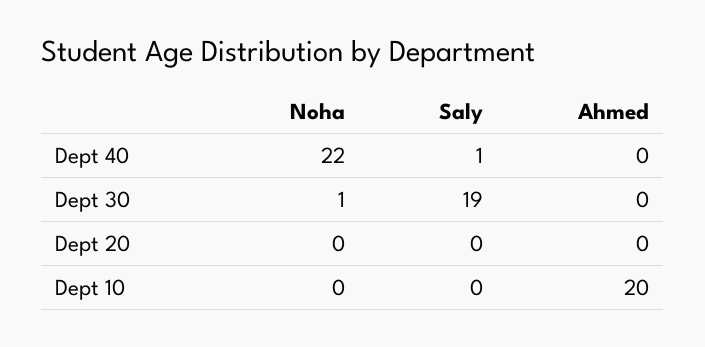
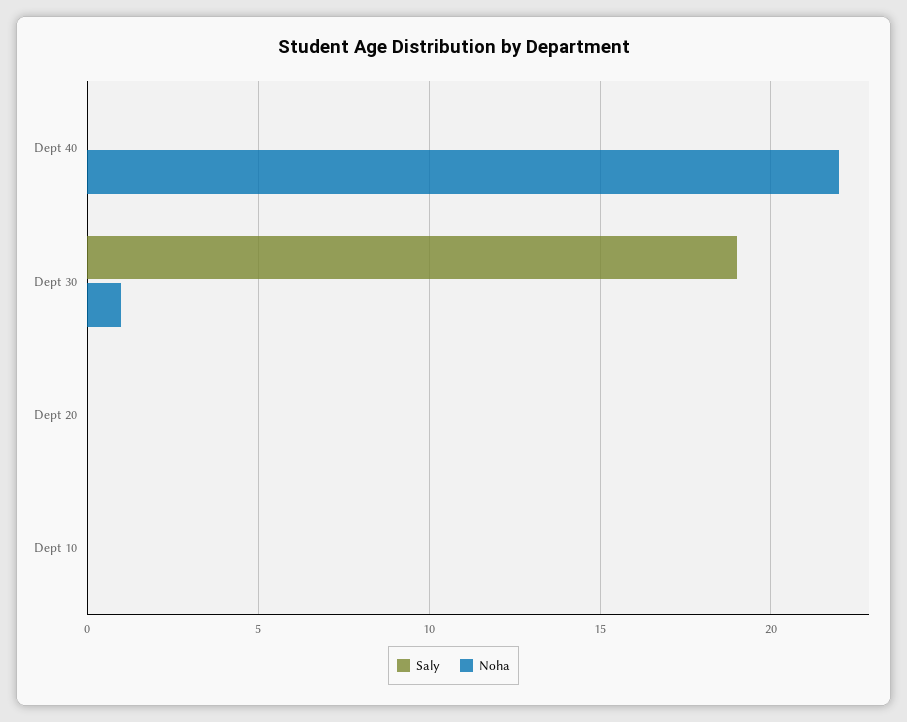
Saly, Dept 40: 1 -> 0
Ahmed, Dept 40: 0 -> none
Ahmed, Dept 30: 0 -> none
Ahmed, Dept 20: 0 -> none
Ahmed, Dept 10: 20 -> none

